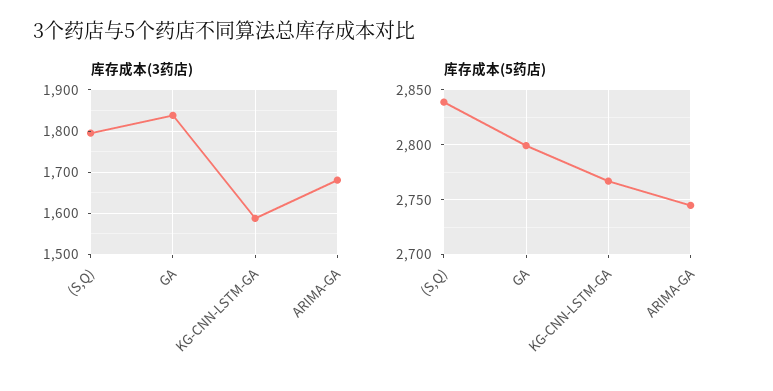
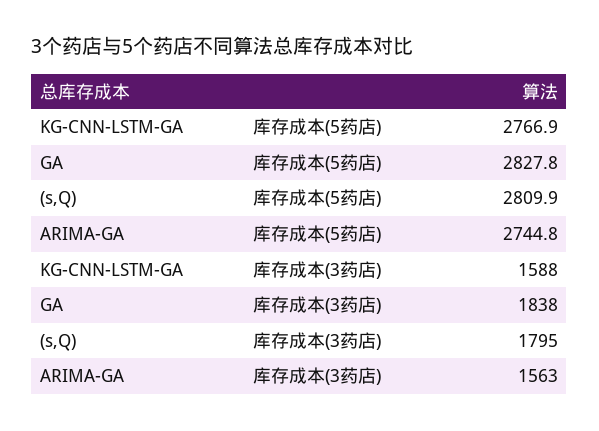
库存成本(3药店), ARIMA-GA: 1680 -> 1563
库存成本(5药店), (S,Q): 2840 -> 2809.9
库存成本(5药店), GA: 2800 -> 2827.8

